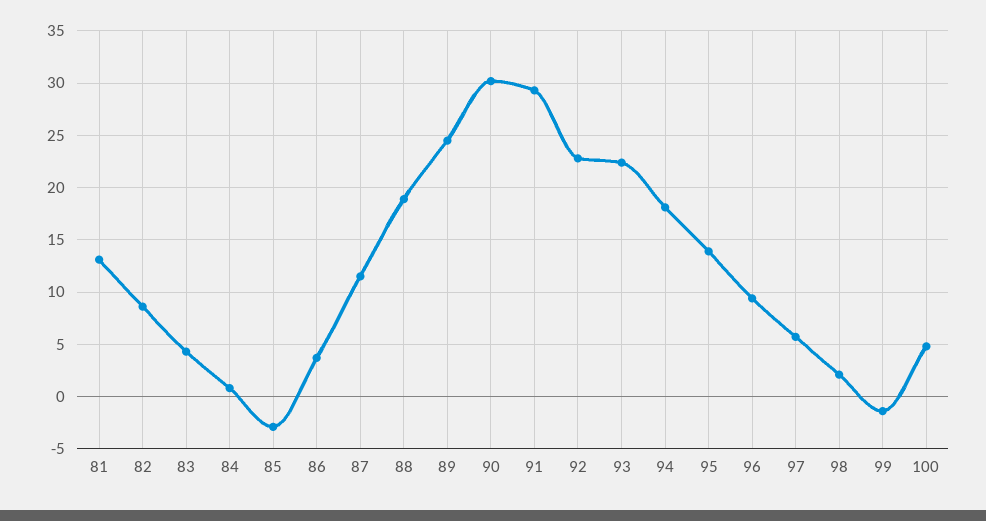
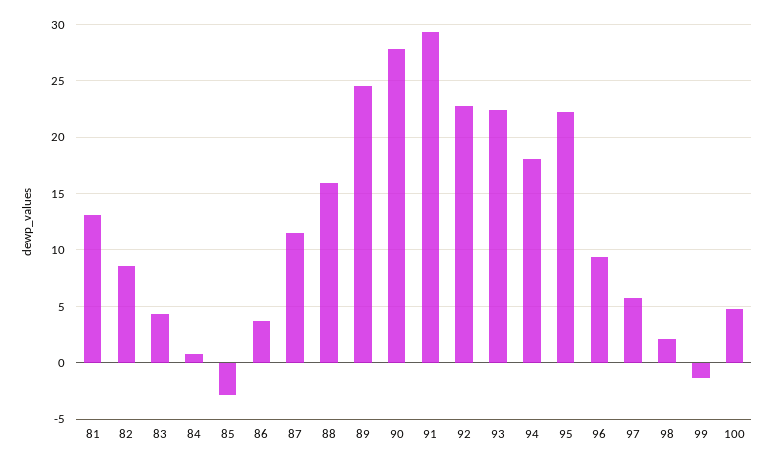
88: 19 -> 16
90: 30 -> 28
95: 14 -> 22

